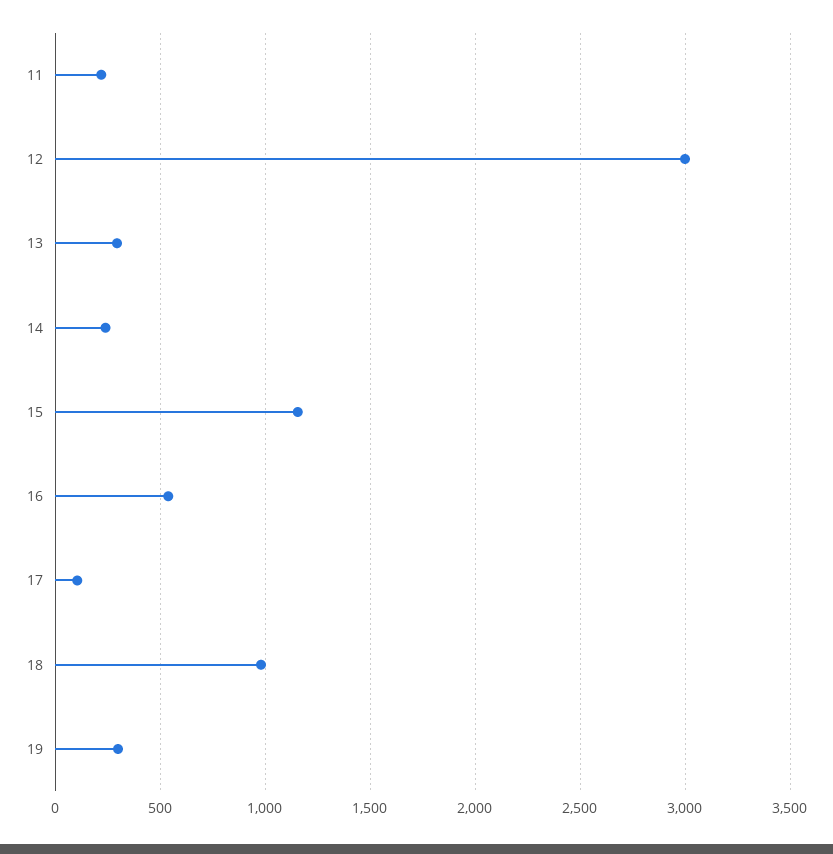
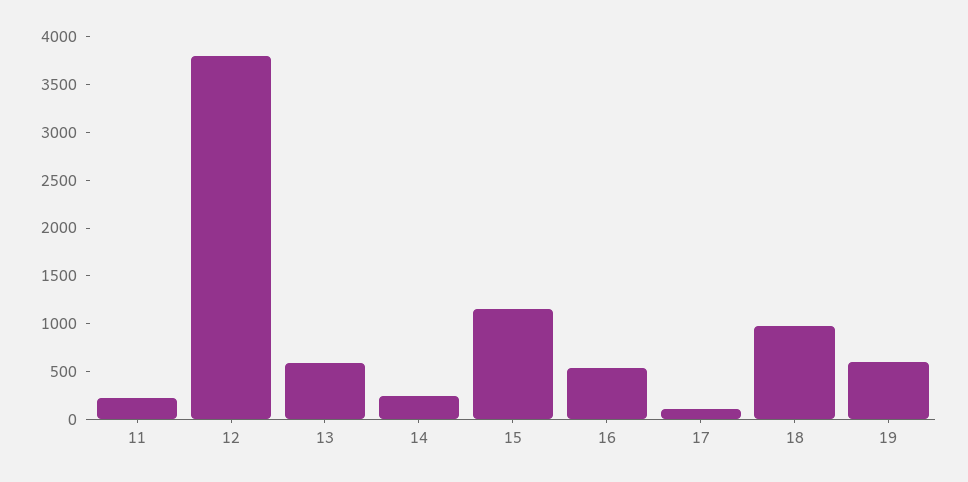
12: 3000 -> 3800
13: 300 -> 600
19: 300 -> 600

